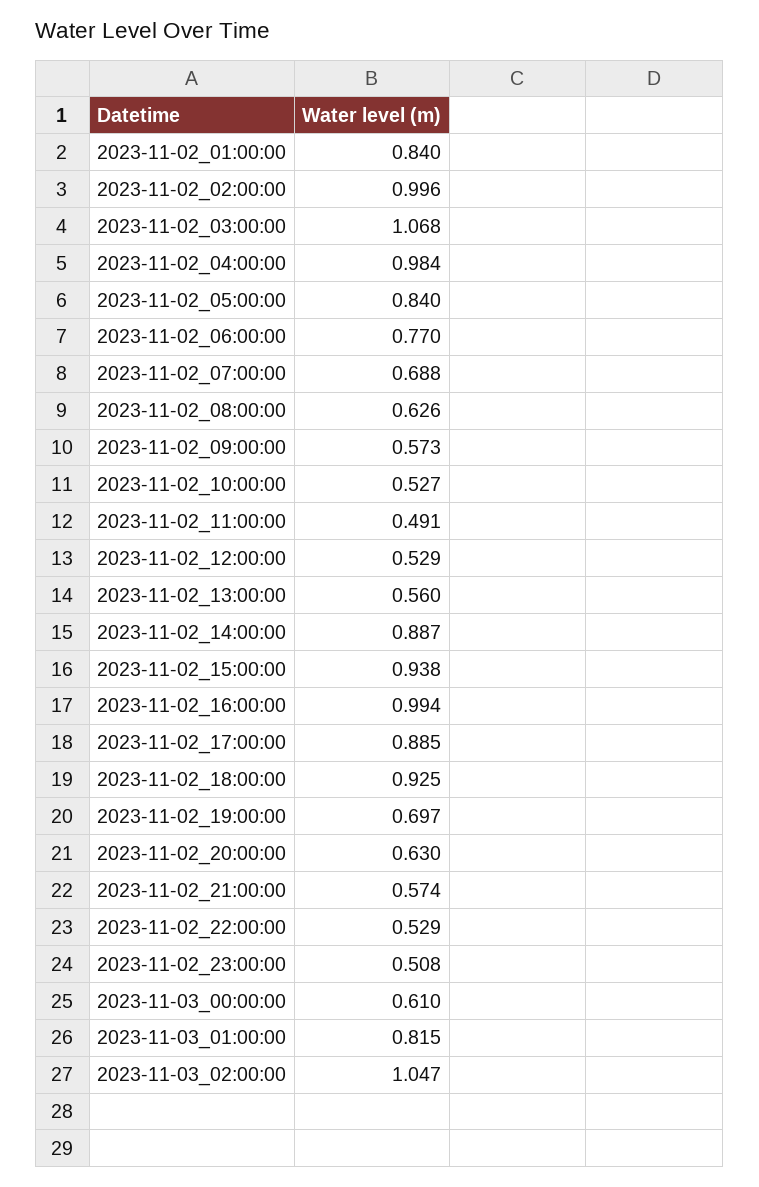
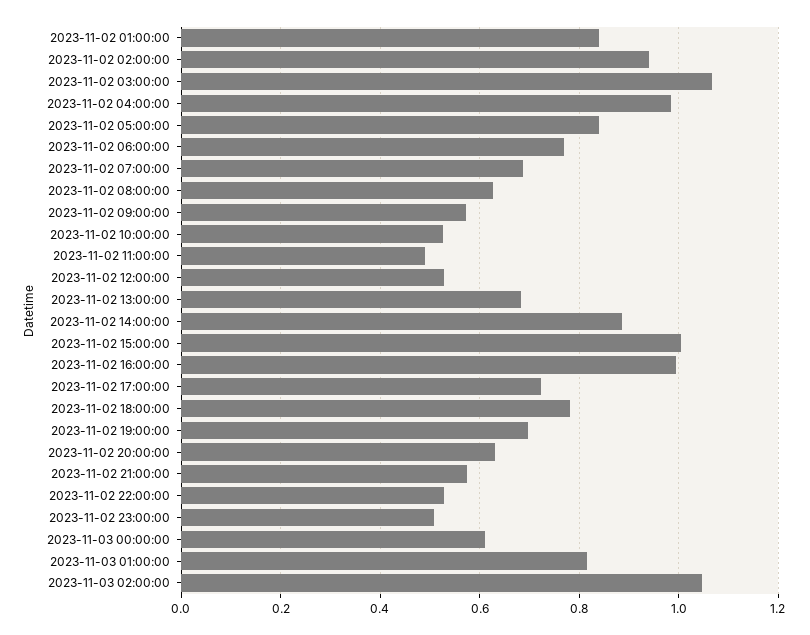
2023-11-02_02:00:00: 0.996 -> 0.94
2023-11-02_13:00:00: 0.56 -> 0.68
2023-11-02_15:00:00: 0.938 -> 1
2023-11-02_17:00:00: 0.885 -> 0.72
2023-11-02_18:00:00: 0.925 -> 0.78

